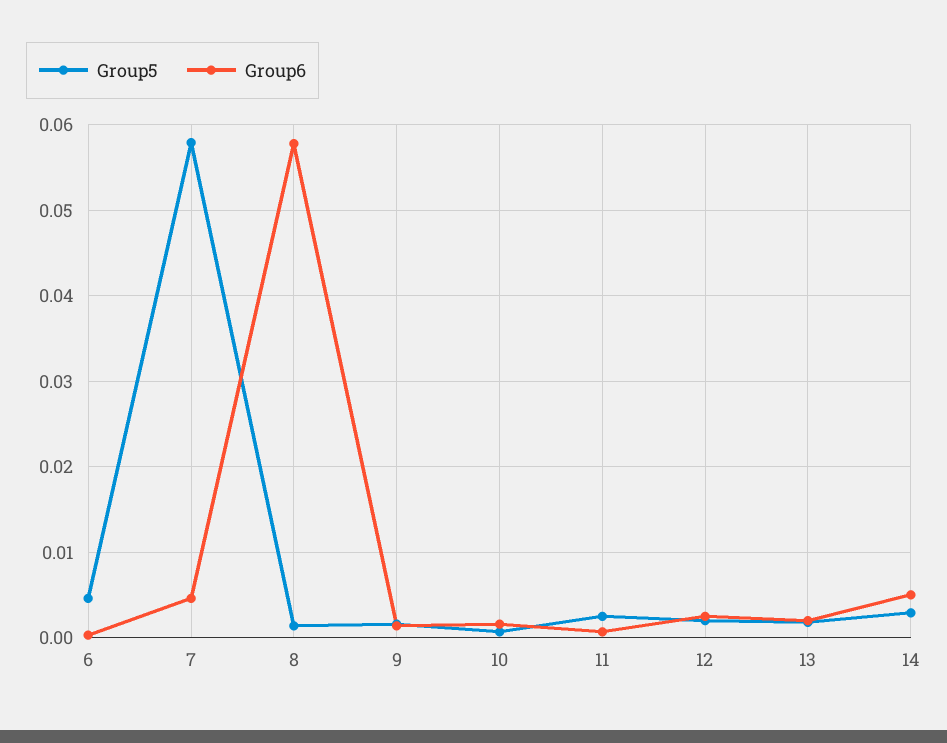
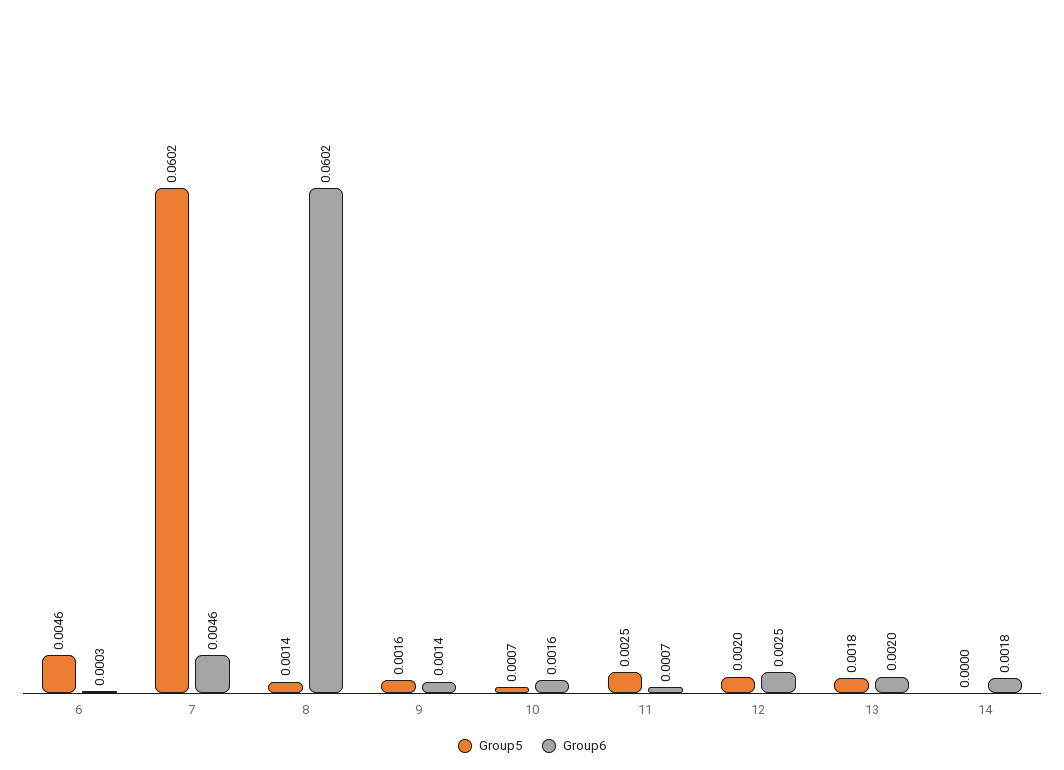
Group5, 7: 0.058 -> 0.0602
Group6, 8: 0.058 -> 0.0602
Group5, 14: 0.003 -> 0
Group6, 14: 0.005 -> 0.0018

